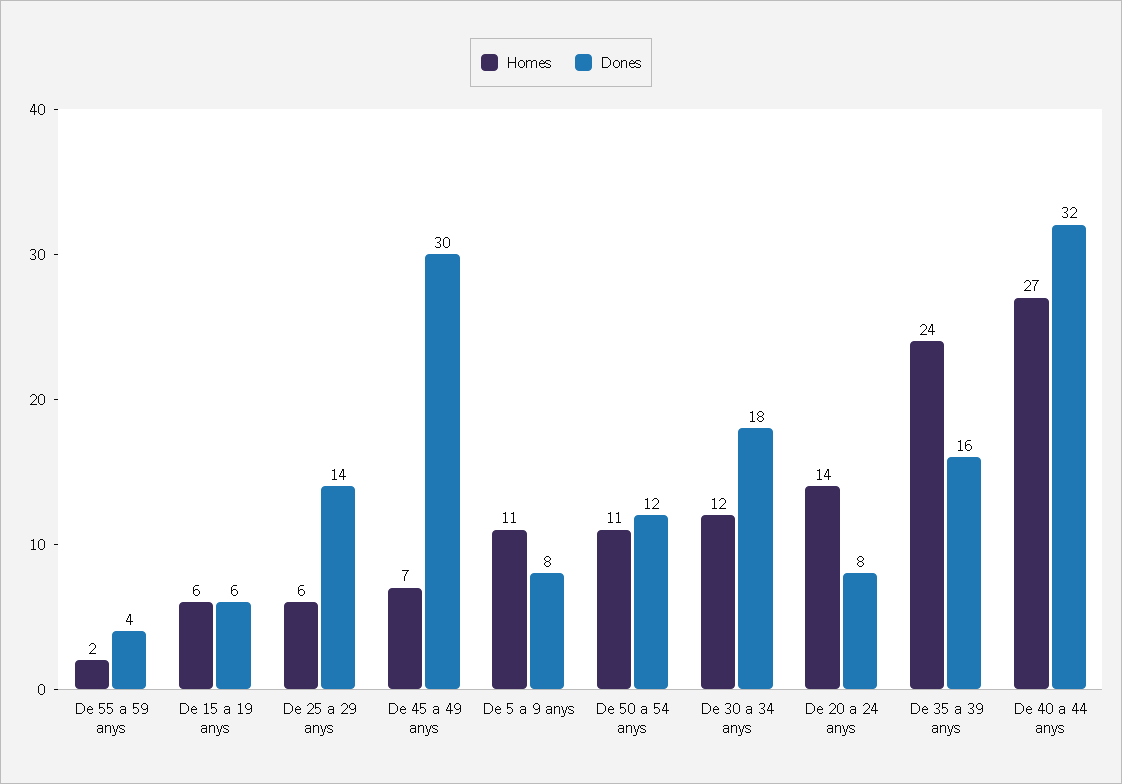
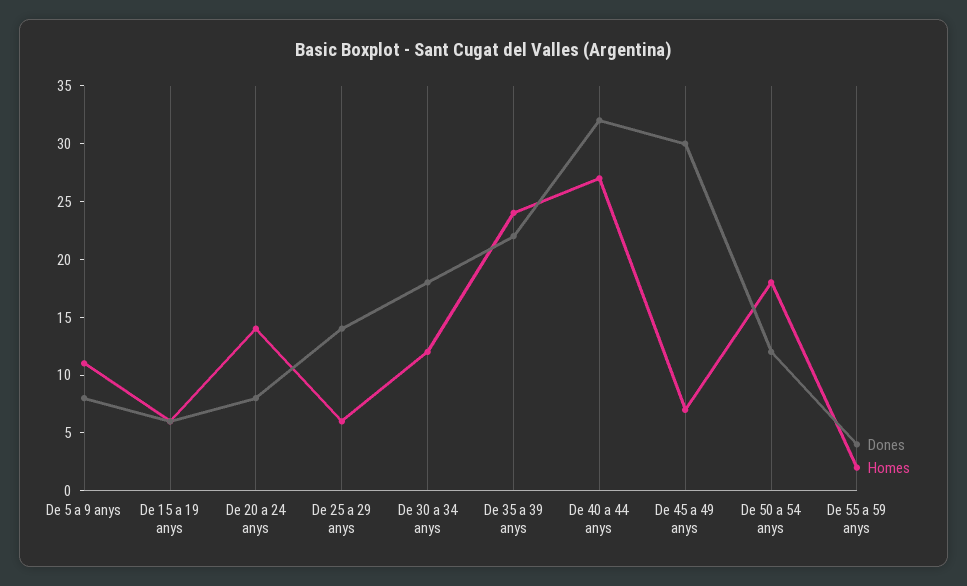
Homes, De 50 a 54 anys: 11 -> 18
Dones, De 35 a 39 anys: 16 -> 22

